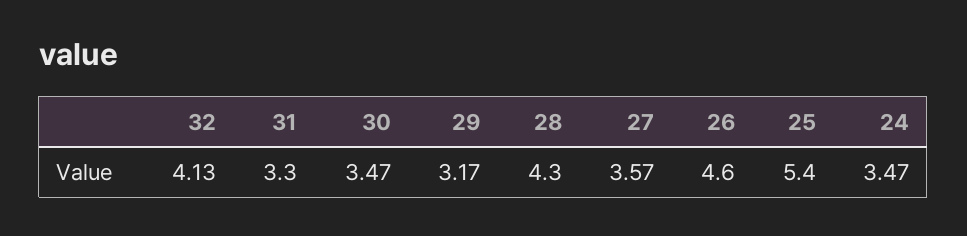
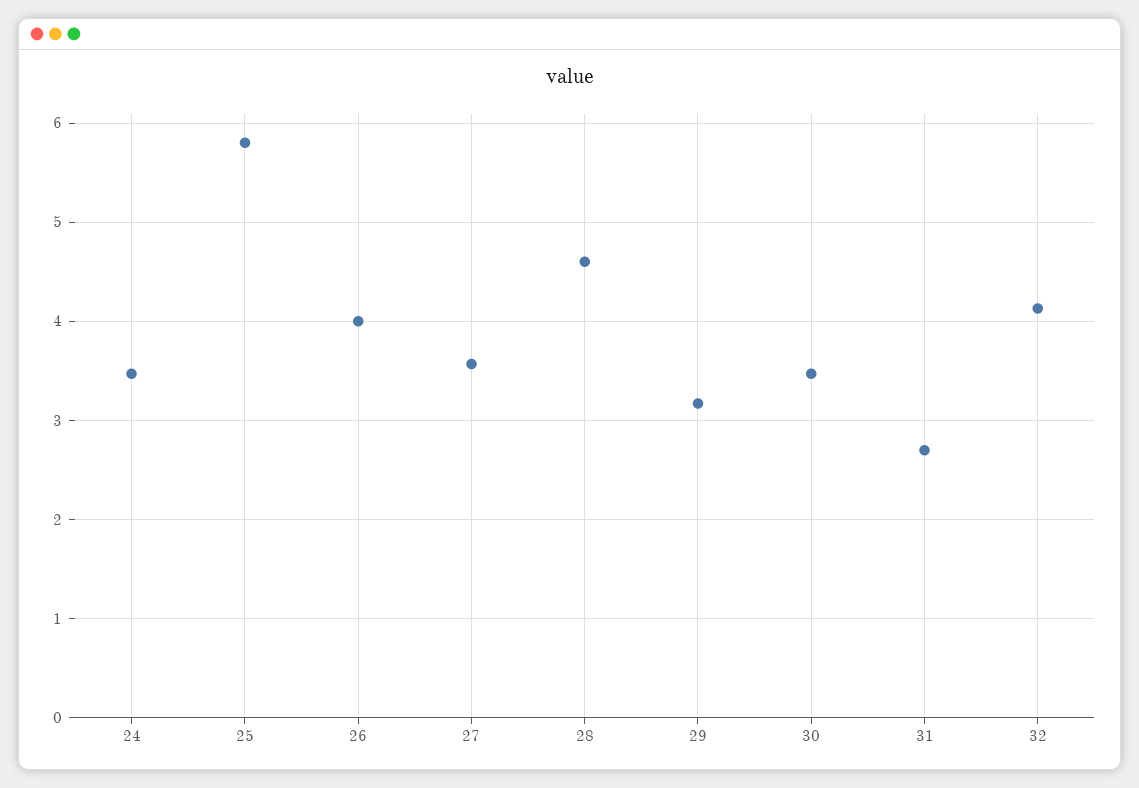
31: 3.3 -> 2.7
28: 4.3 -> 4.6
26: 4.6 -> 4
25: 5.4 -> 5.8

